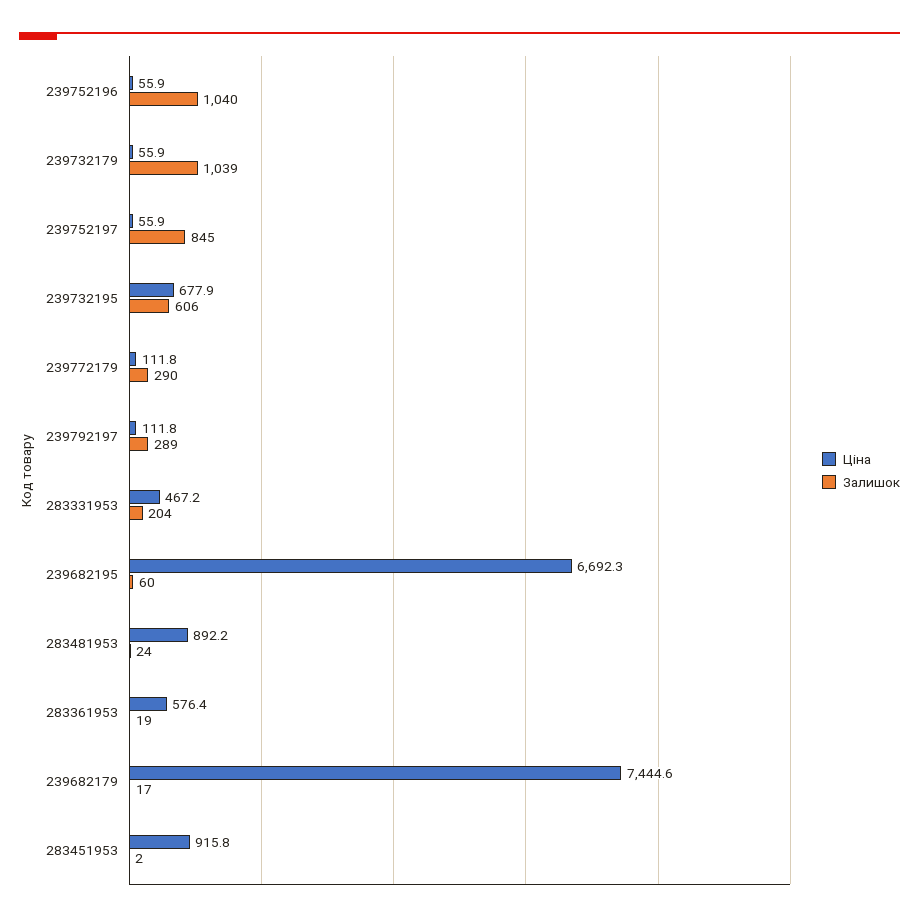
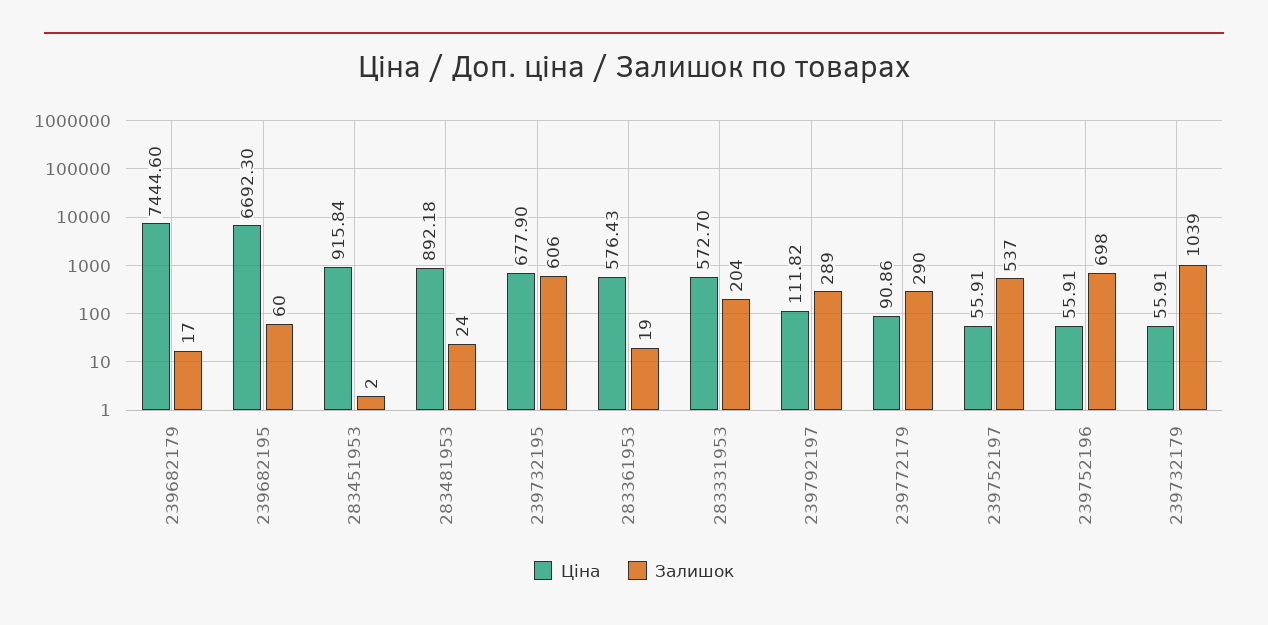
Залишок, 239752196: 1040 -> 698
Залишок, 239752197: 845 -> 537
Ціна, 239772179: 111.8 -> 90.86
Ціна, 283331953: 467.2 -> 572.7

